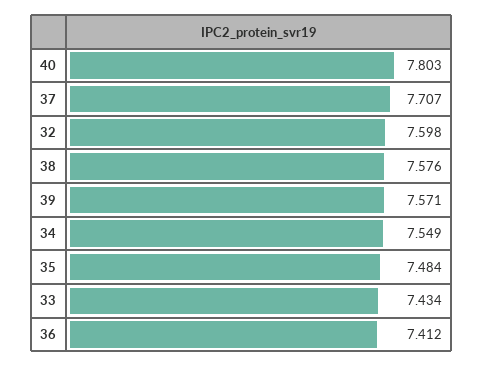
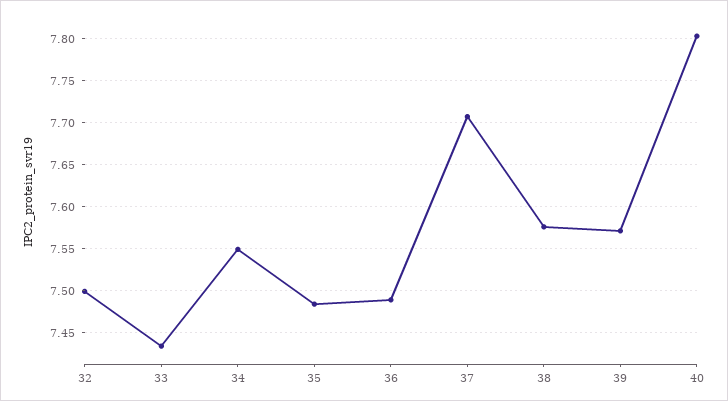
32: 7.598 -> 7.5
36: 7.412 -> 7.49

